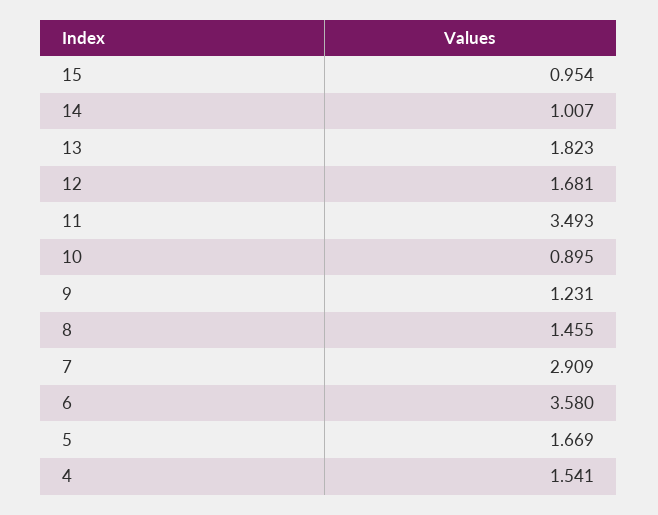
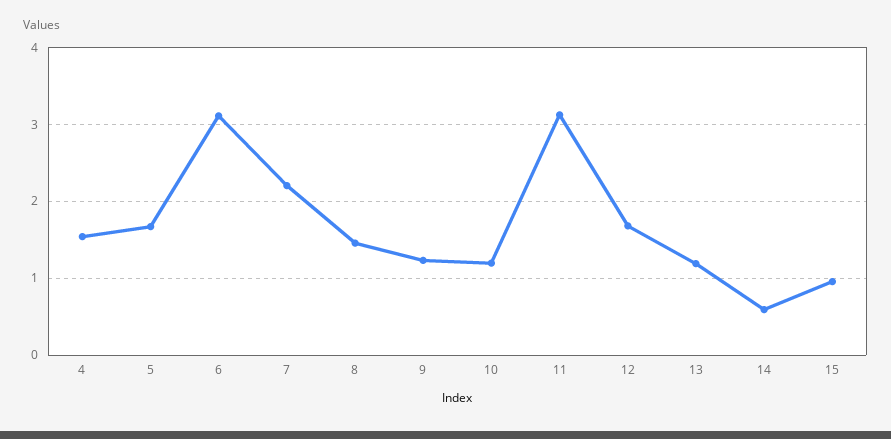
14: 1.007 -> 0.6
13: 1.823 -> 1.2
11: 3.493 -> 3.1
10: 0.895 -> 1.2
7: 2.909 -> 2.2
6: 3.58 -> 3.1

